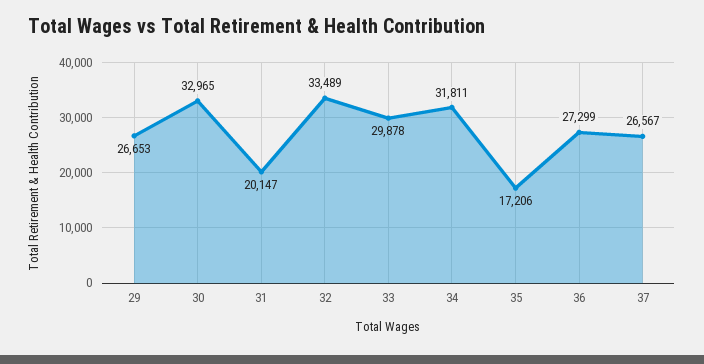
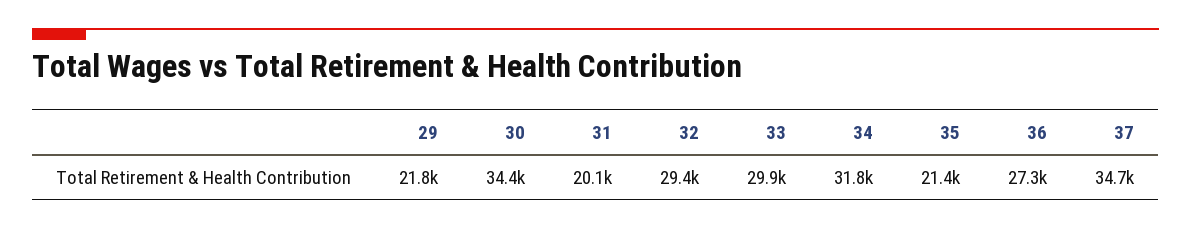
29: 26653 -> 21800
30: 32965 -> 34400
32: 33489 -> 29400
35: 17206 -> 21400
37: 26567 -> 34700

